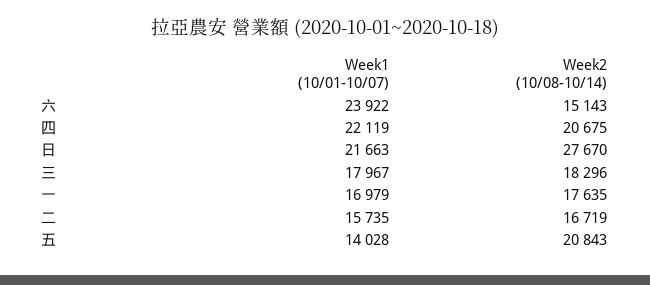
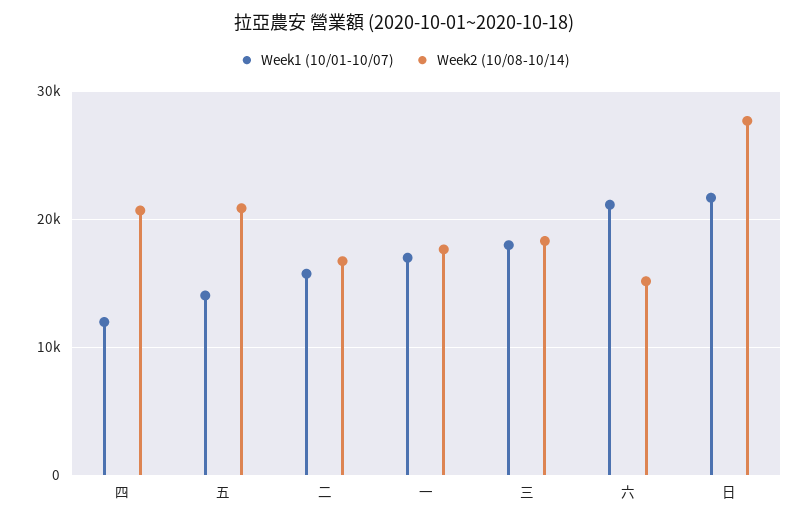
Week1 (10/01-10/07), 六: 23922 -> 21000
Week1 (10/01-10/07), 四: 22119 -> 12000

